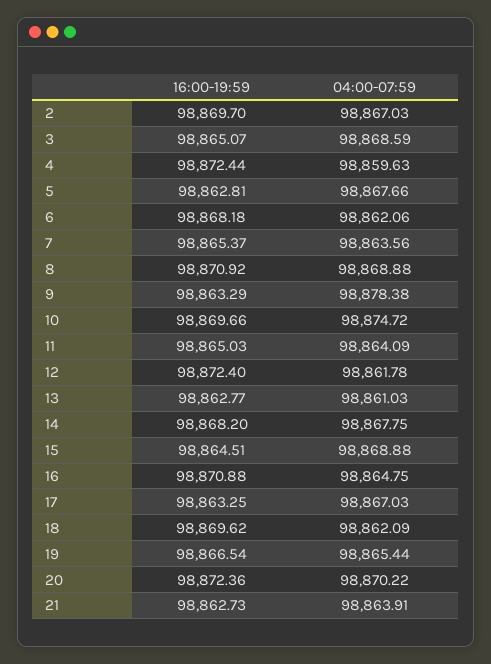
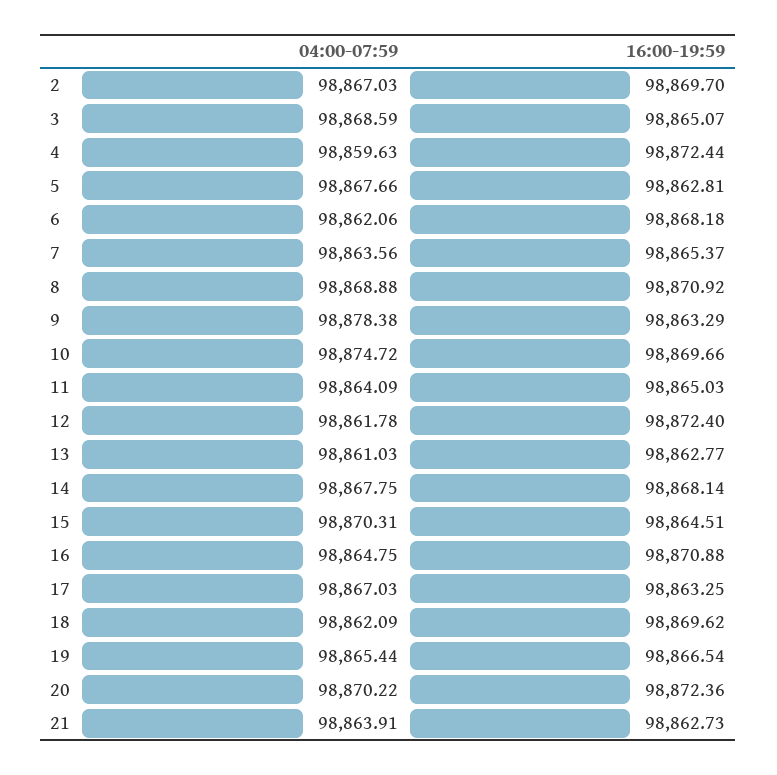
16:00-19:59, 14: 98868.2 -> 98868.14
04:00-07:59, 15: 98868.88 -> 98870.31

